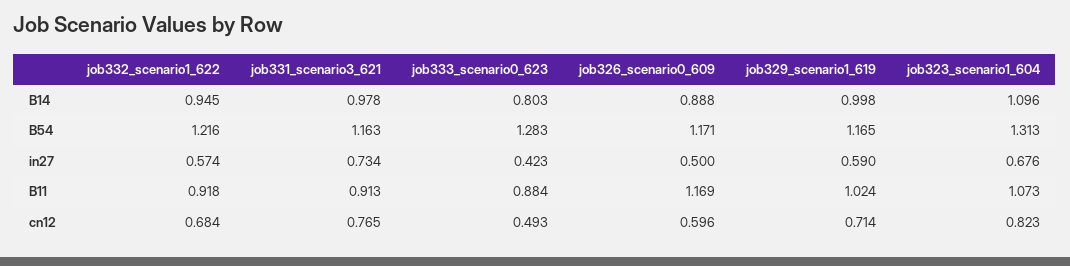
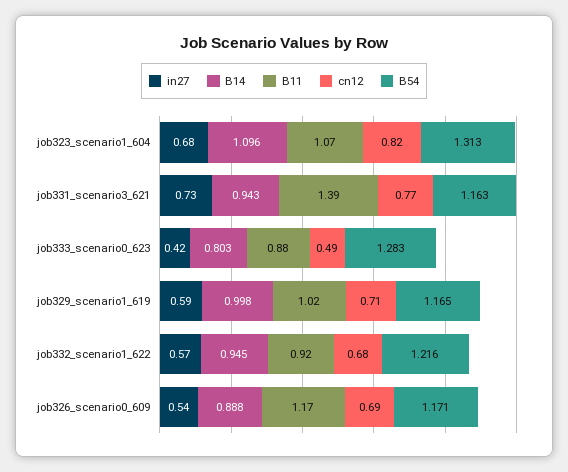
B14, job331_scenario3_621: 0.978 -> 0.943
in27, job326_scenario0_609: 0.5 -> 0.54
B11, job331_scenario3_621: 0.913 -> 1.39
cn12, job326_scenario0_609: 0.596 -> 0.69

